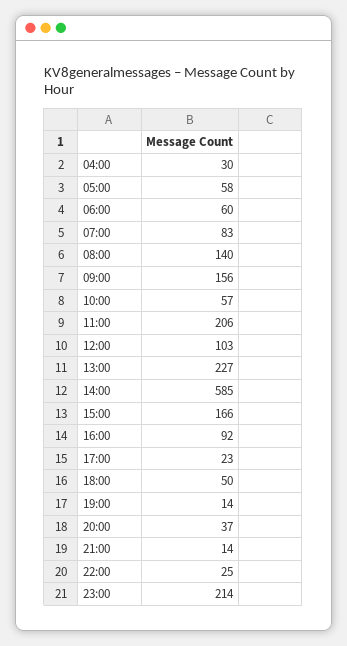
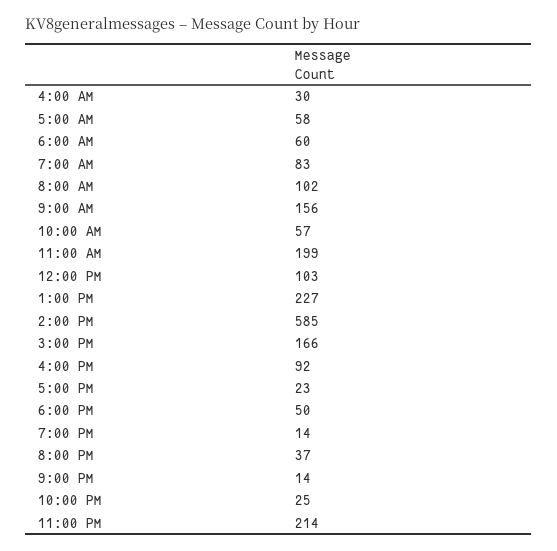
08:00: 140 -> 102
11:00: 206 -> 199

